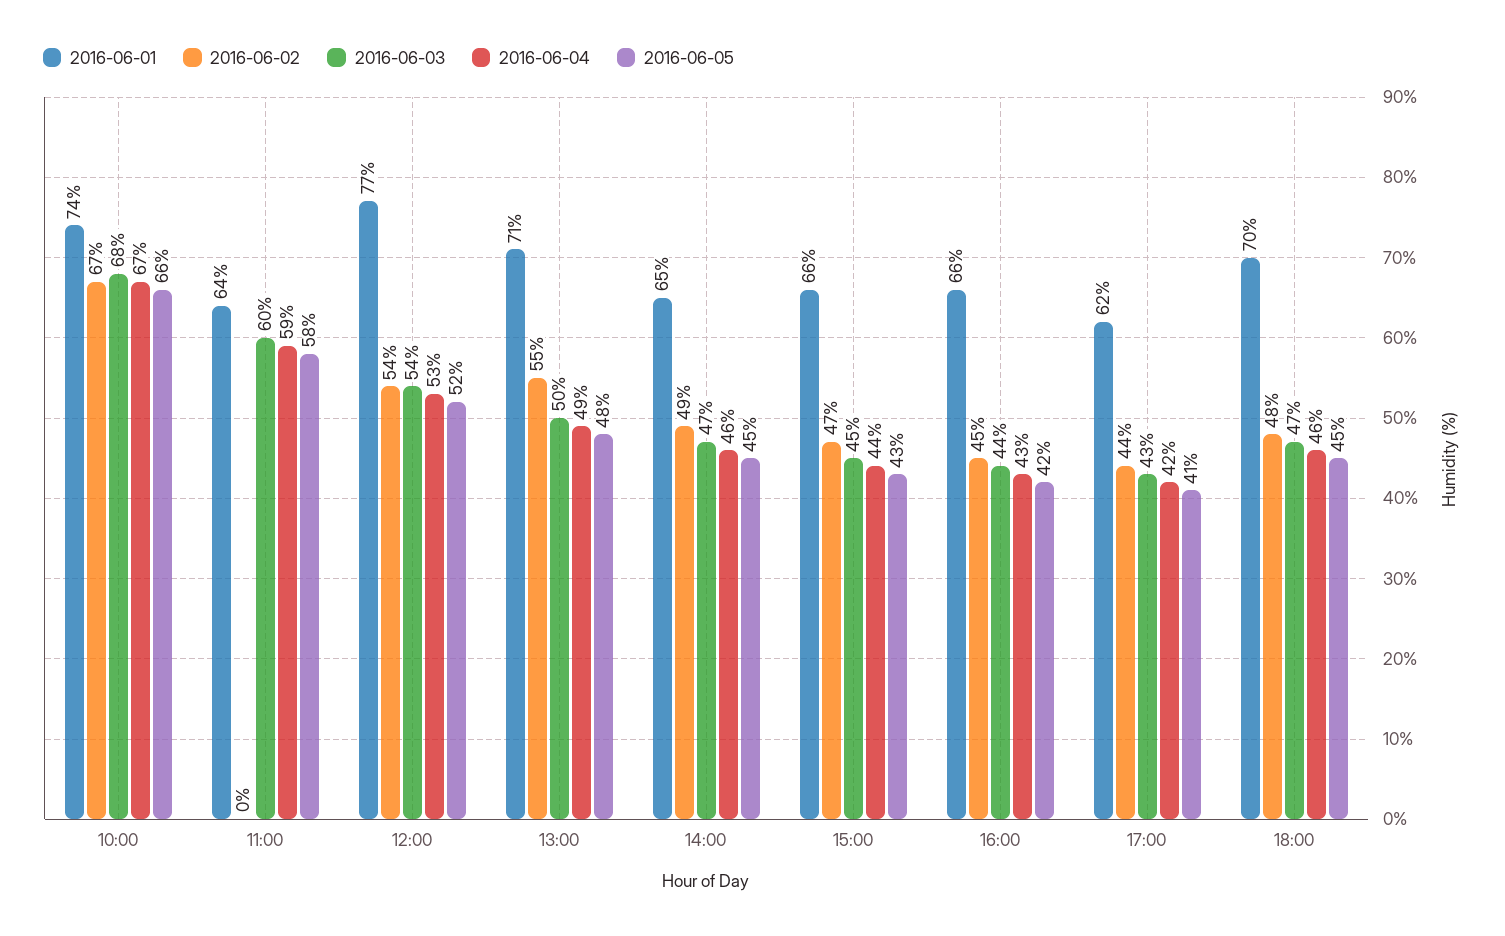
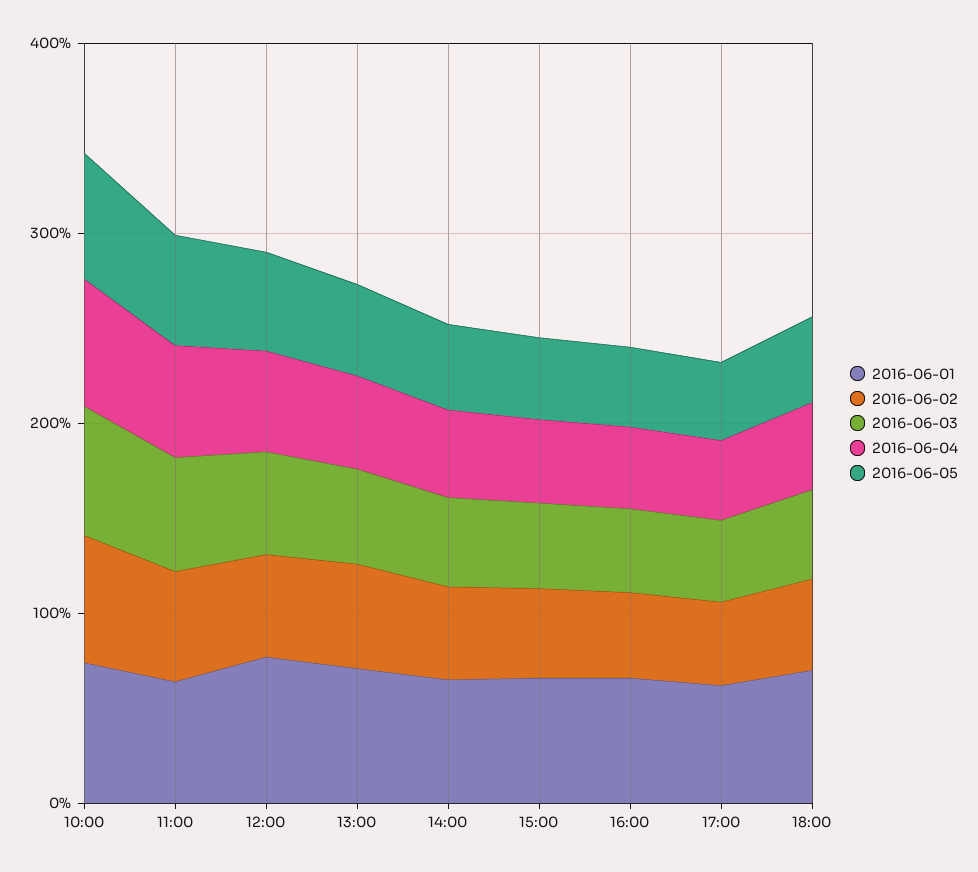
2016-06-02, 11:00: 0 -> 60

